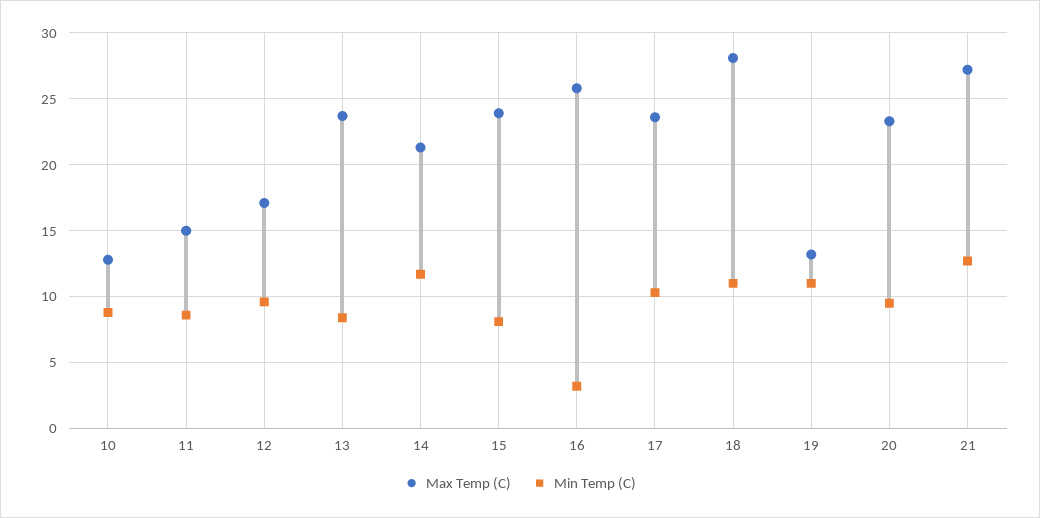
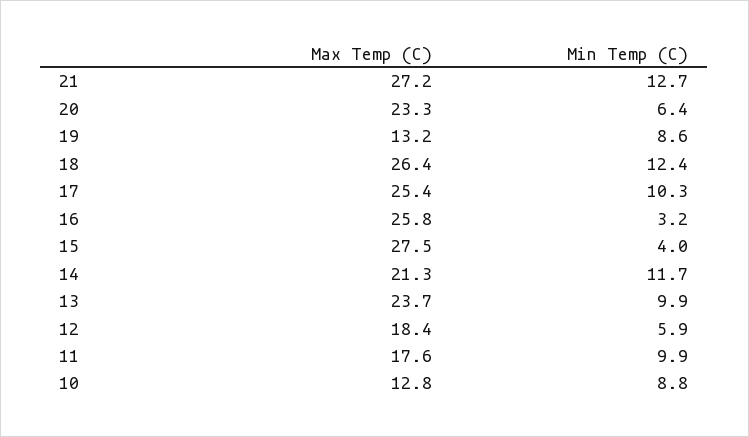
Max Temp (C), 11: 15 -> 17.6
Min Temp (C), 11: 8.5 -> 9.9
Max Temp (C), 12: 17 -> 18.4
Min Temp (C), 12: 9.5 -> 5.9
Min Temp (C), 13: 8.5 -> 9.9
Max Temp (C), 15: 24 -> 27.5
Min Temp (C), 15: 8 -> 4
Max Temp (C), 17: 23.5 -> 25.4
Max Temp (C), 18: 28 -> 26.4
Min Temp (C), 18: 11 -> 12.4
Min Temp (C), 19: 11 -> 8.6
Min Temp (C), 20: 9.5 -> 6.4

